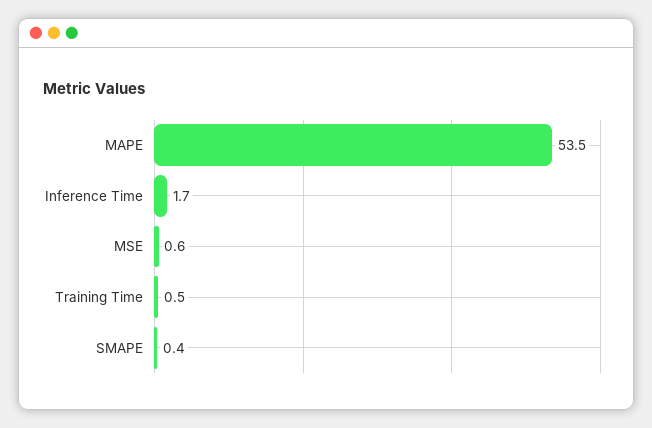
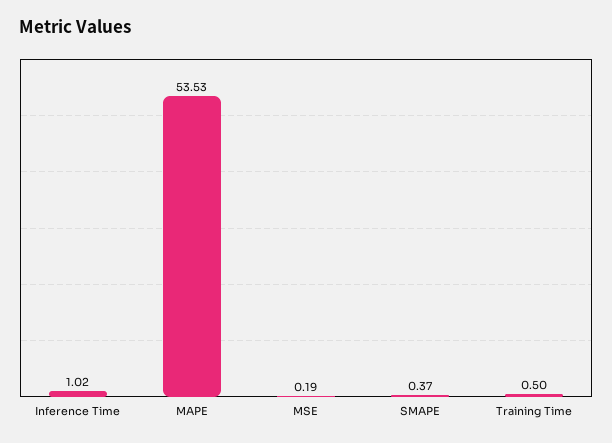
Inference Time: 1.7 -> 1.02
MSE: 0.6 -> 0.19

